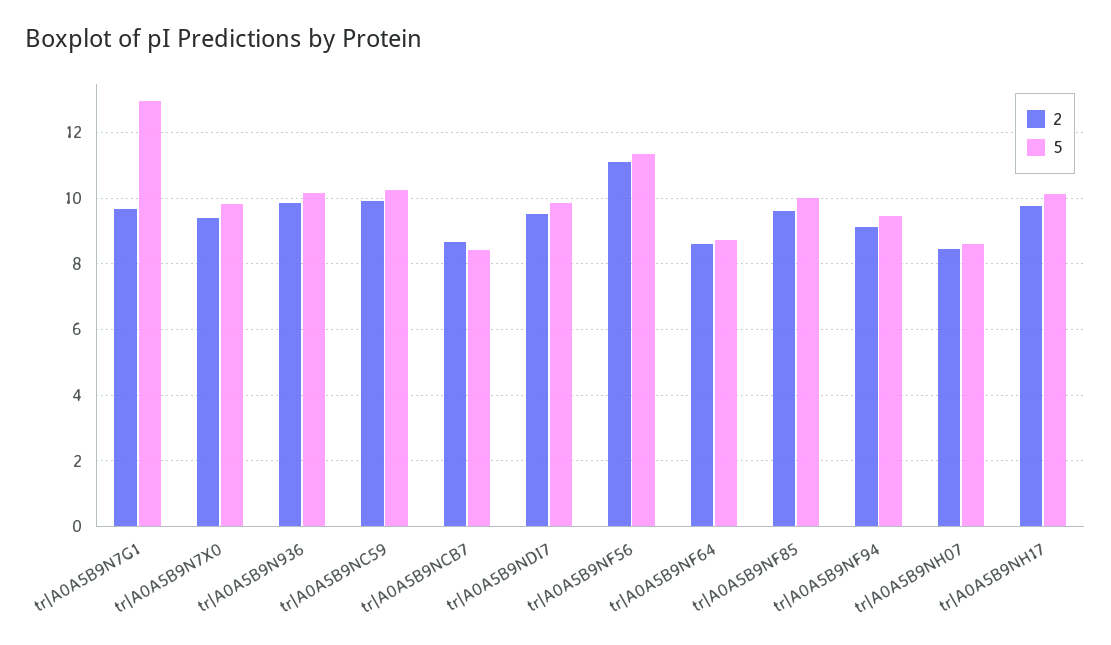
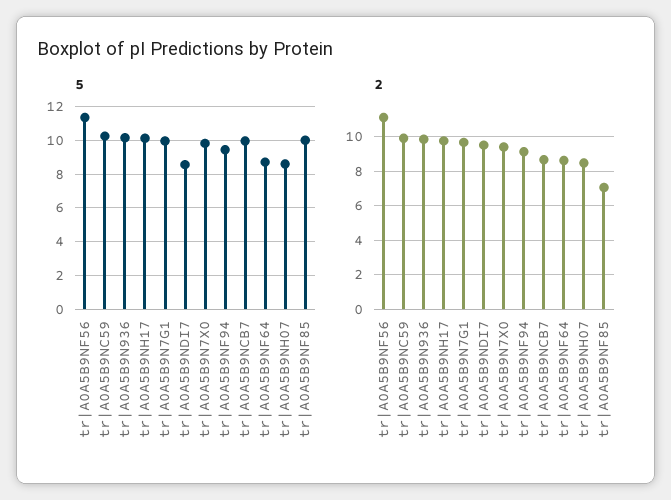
5, tr|A0A5B9N7G1: 13 -> 10
5, tr|A0A5B9NCB7: 8.4 -> 10
5, tr|A0A5B9NDI7: 9.8 -> 8.5
2, tr|A0A5B9NF85: 9.6 -> 7

